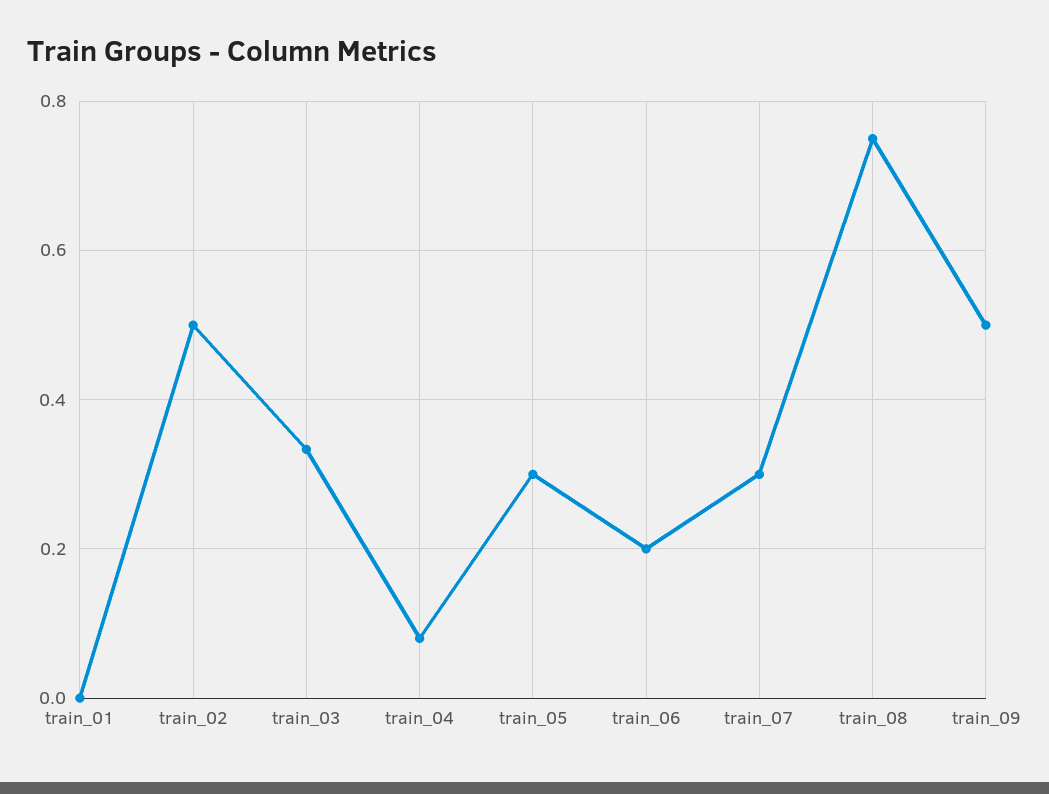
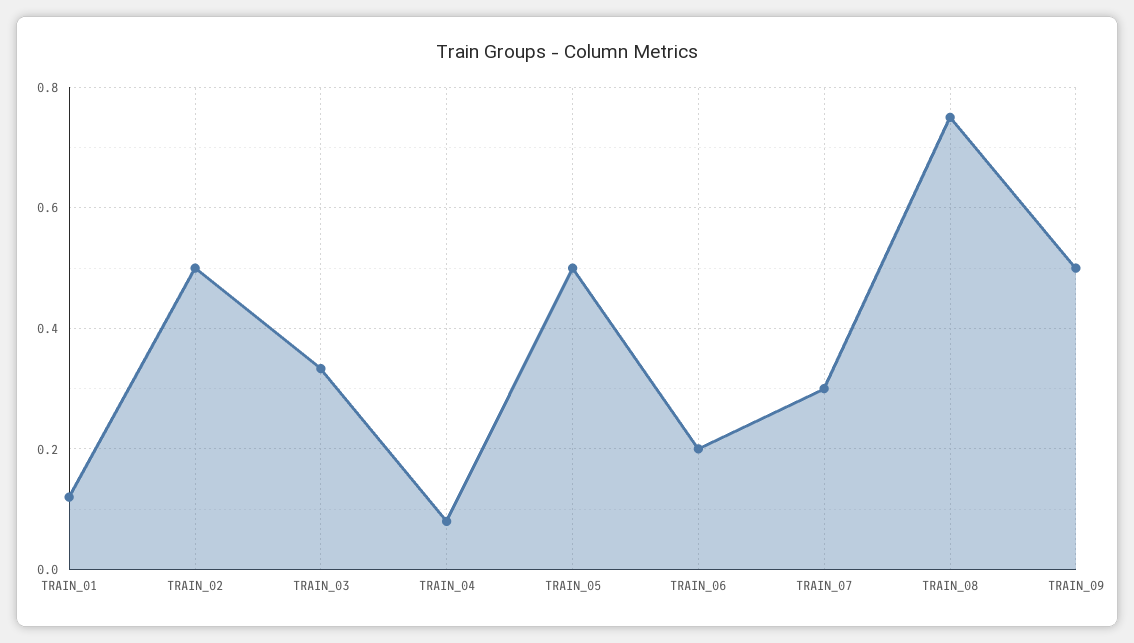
train_01: 0 -> 0.12
train_05: 0.3 -> 0.5

